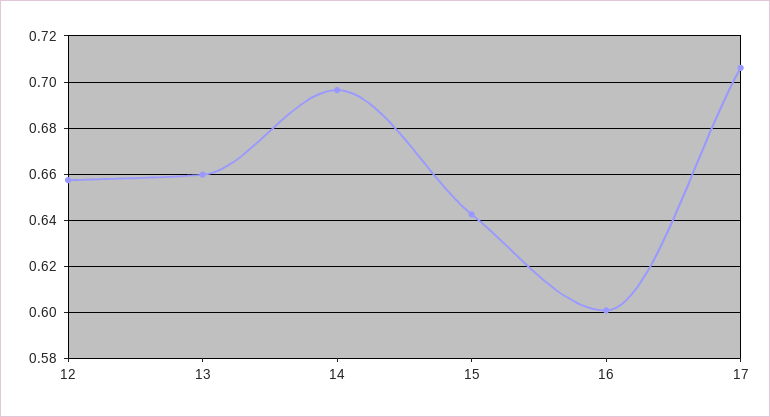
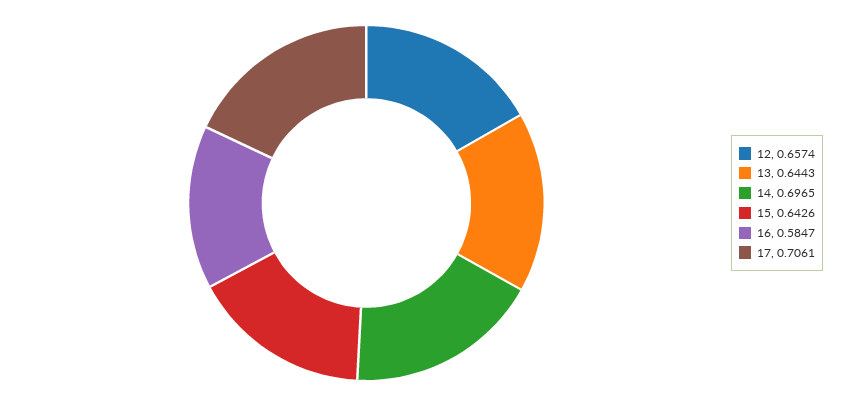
13: 0.66 -> 0.6443
16: 0.6 -> 0.5847

